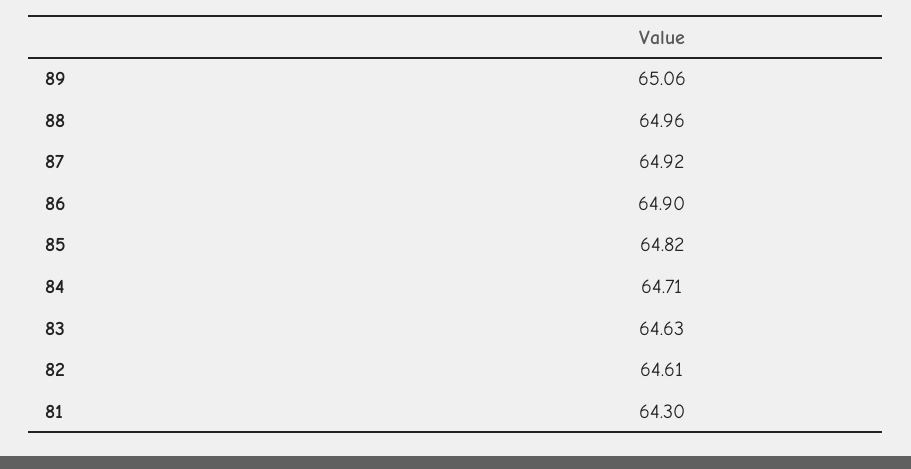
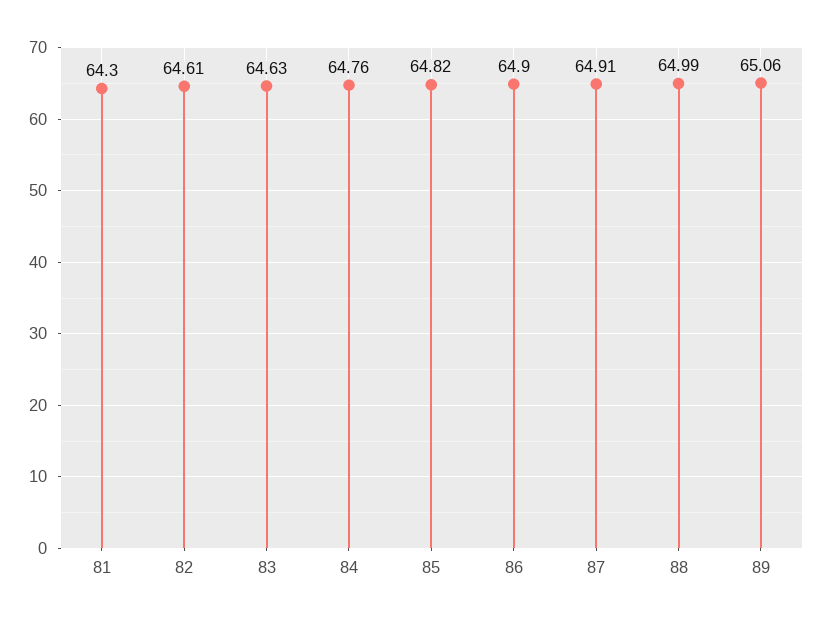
88: 64.96 -> 64.99
87: 64.92 -> 64.91
84: 64.71 -> 64.76

